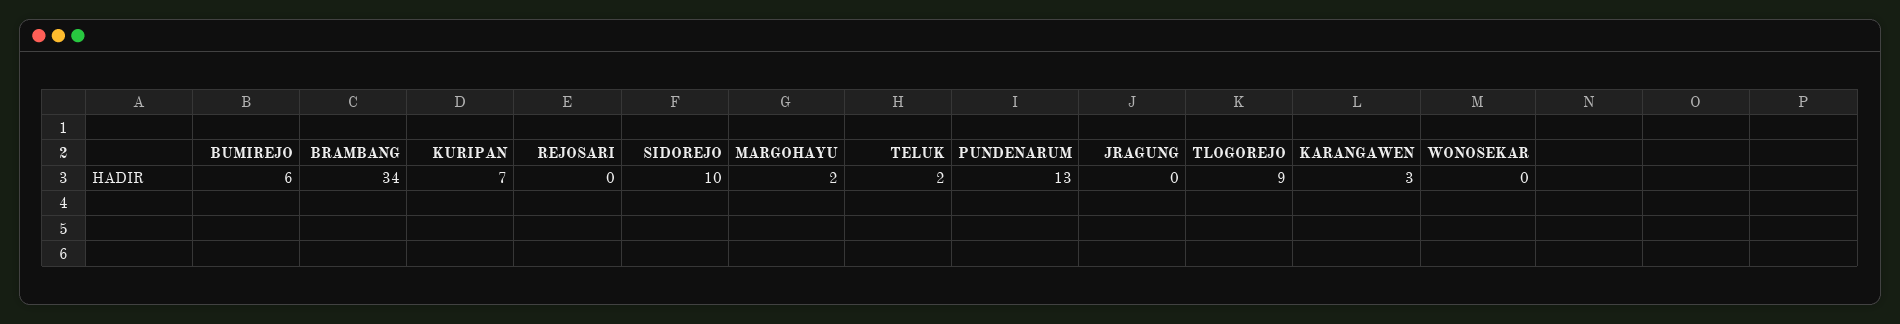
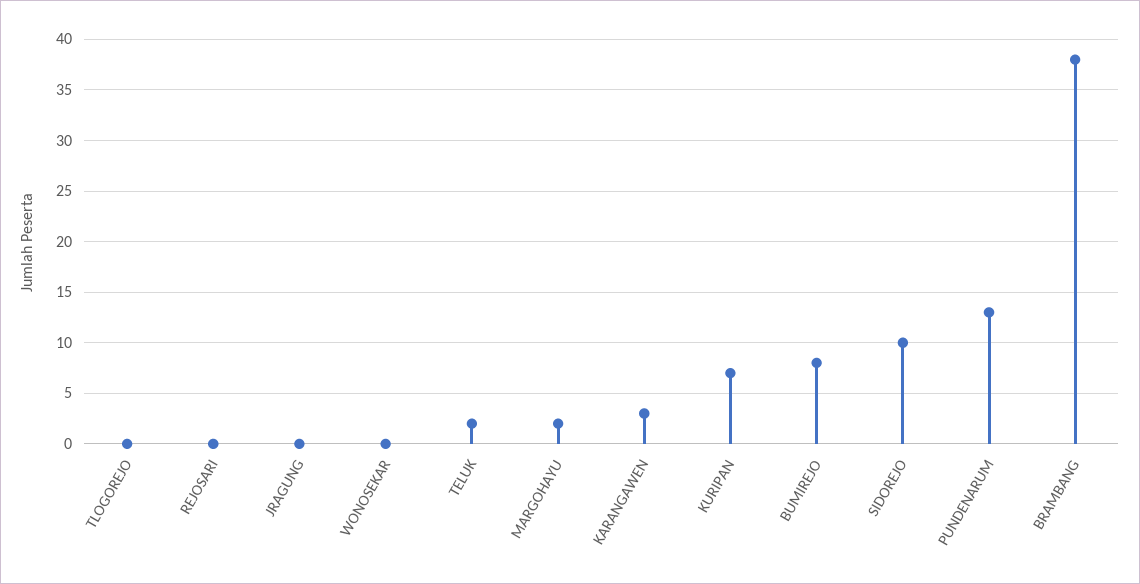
BUMIREJO: 6 -> 8
BRAMBANG: 34 -> 38
TLOGOREJO: 9 -> 0

